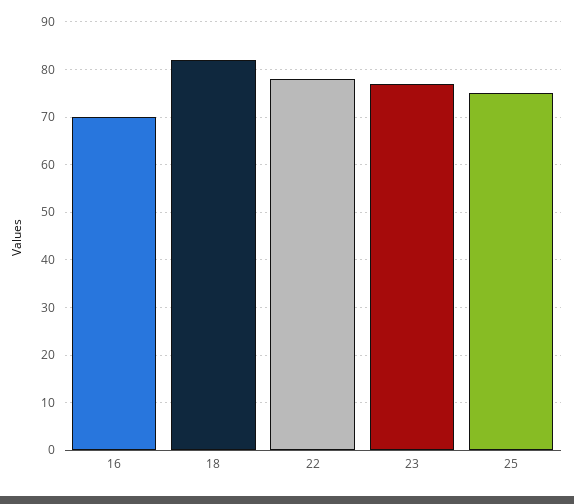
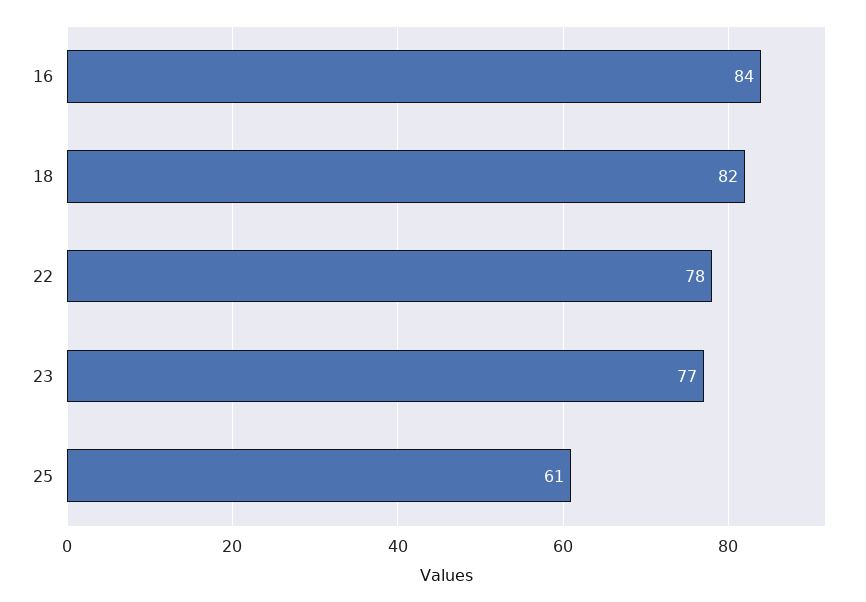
16: 70 -> 84
25: 75 -> 61

